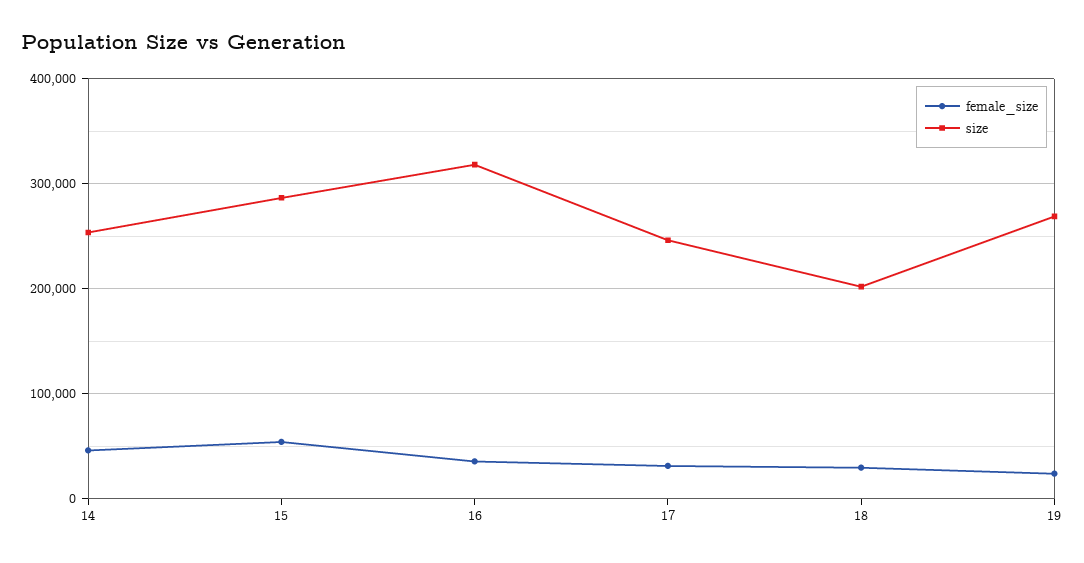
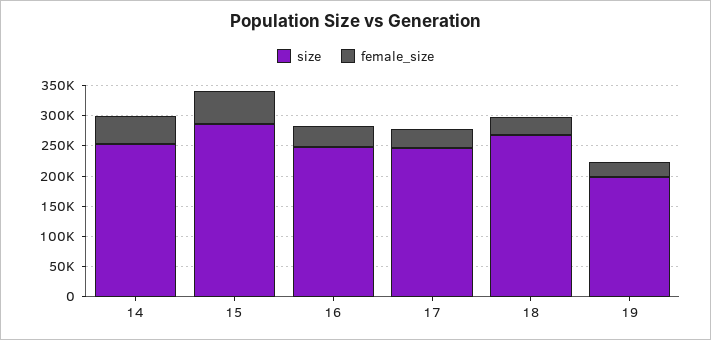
size, 16: 320000 -> 250000
size, 18: 200000 -> 275000
size, 19: 270000 -> 200000

